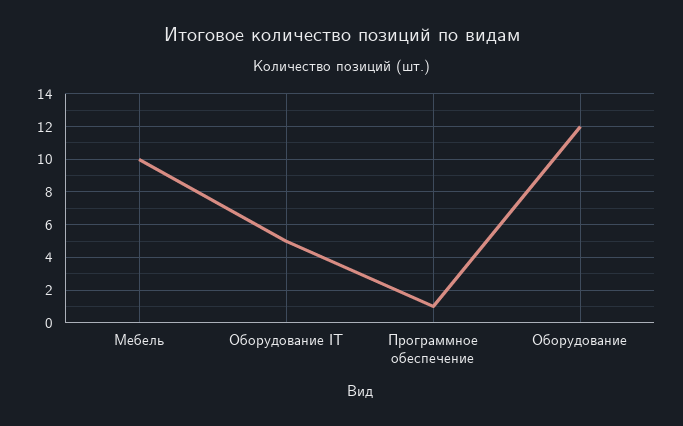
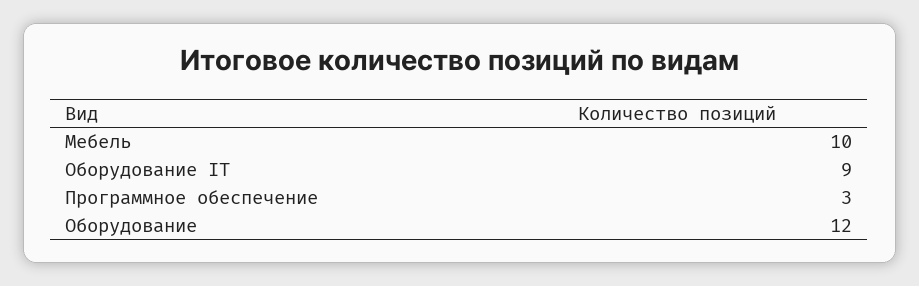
Оборудование IT: 5 -> 9
Программное обеспечение: 1 -> 3

